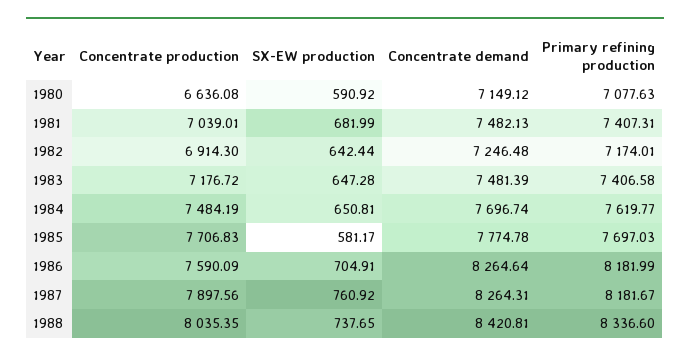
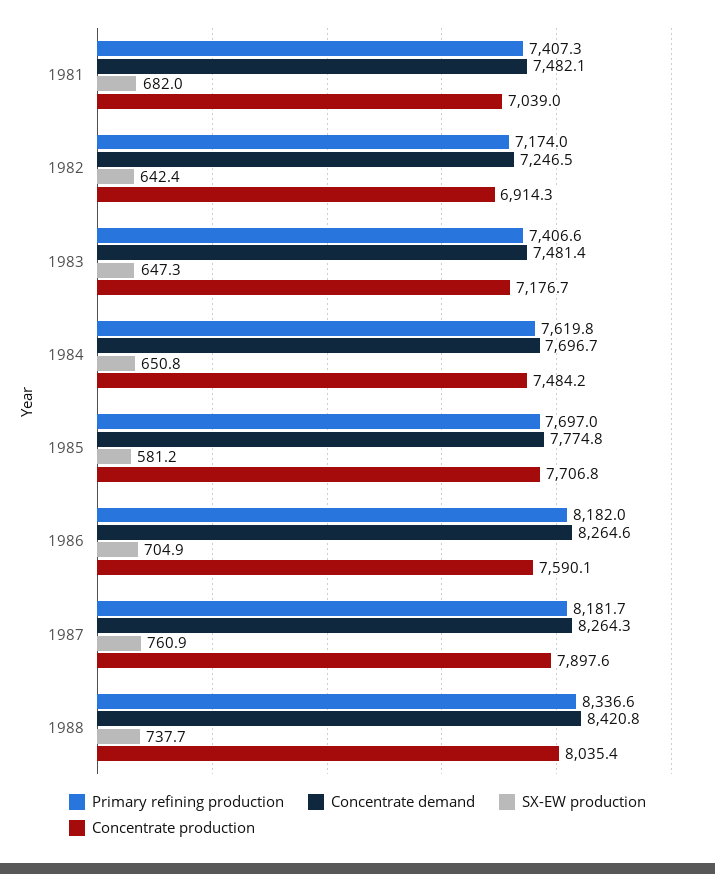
Concentrate production, 1980: 6636.08 -> none
SX-EW production, 1980: 590.92 -> none
Concentrate demand, 1980: 7149.12 -> none
Primary refining production, 1980: 7077.63 -> none

